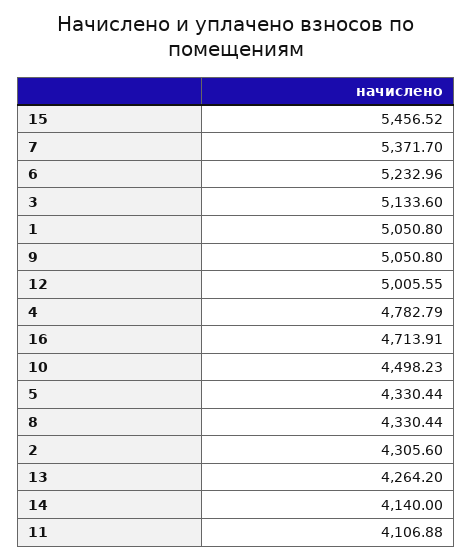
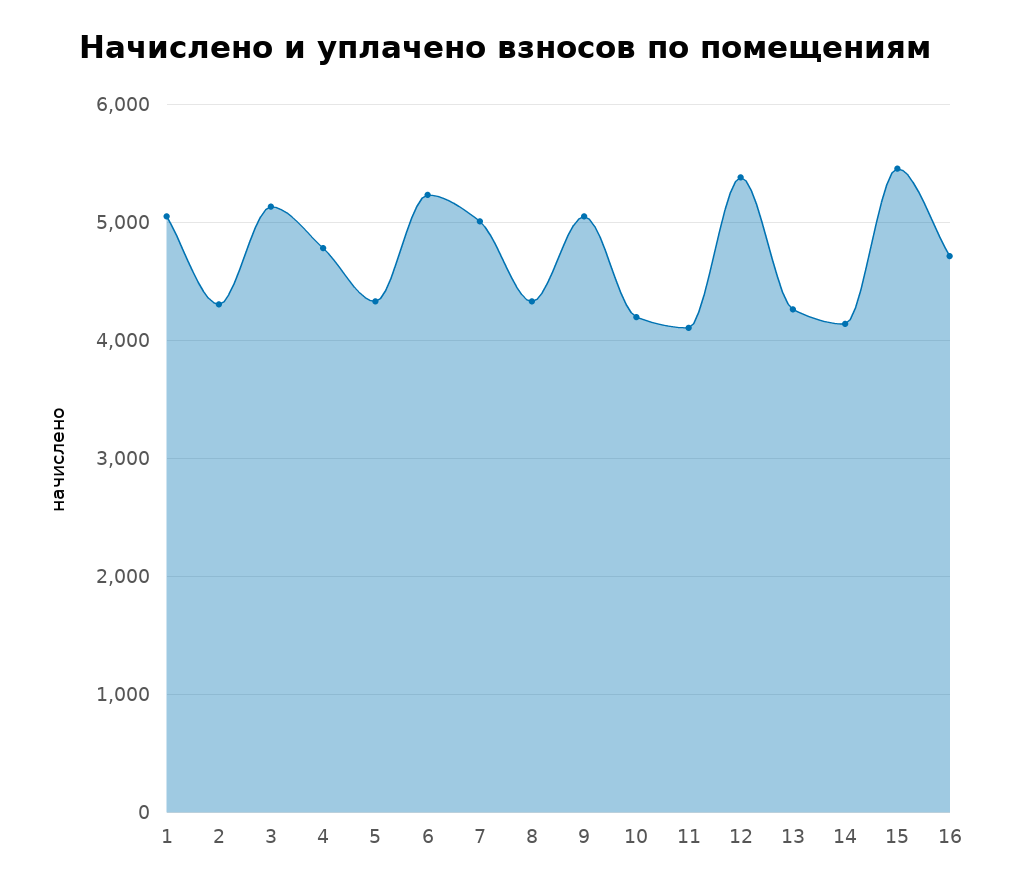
7: 5371.7 -> 5000
12: 5005.55 -> 5400
10: 4498.23 -> 4200

